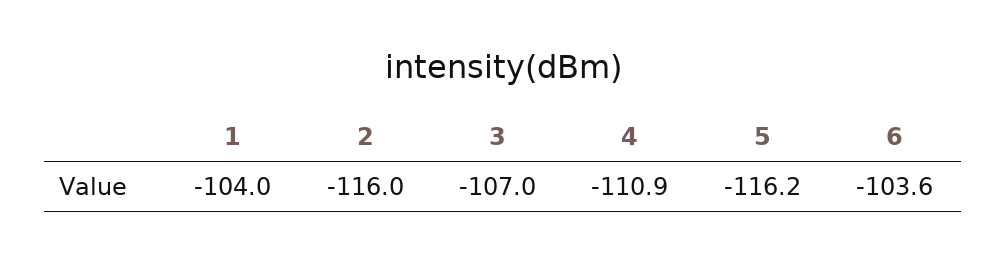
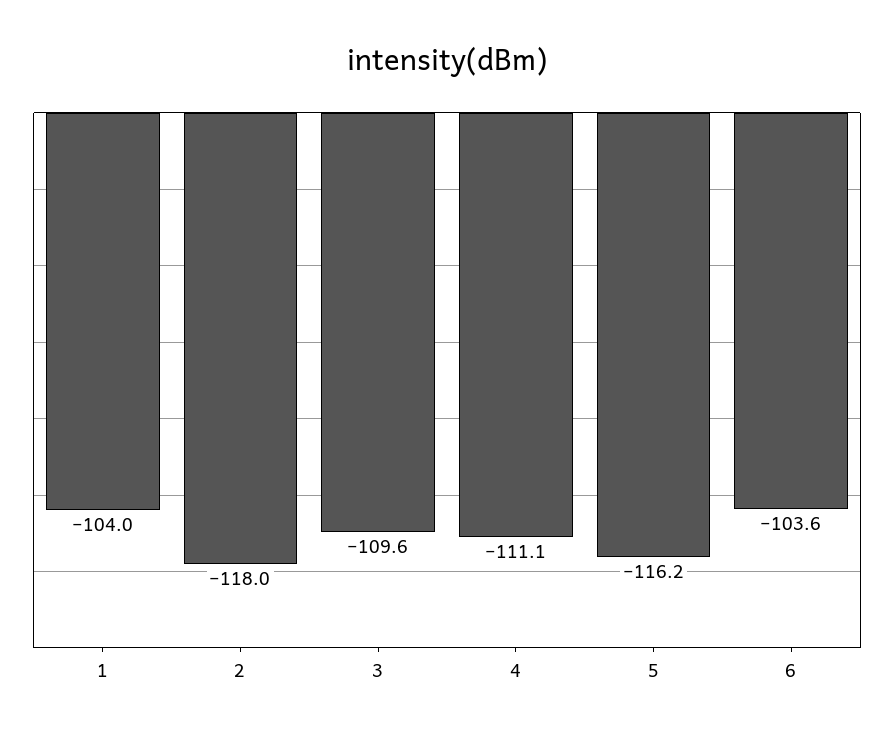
2: -116 -> -118
3: -107 -> -109.6
4: -110.9 -> -111.1

